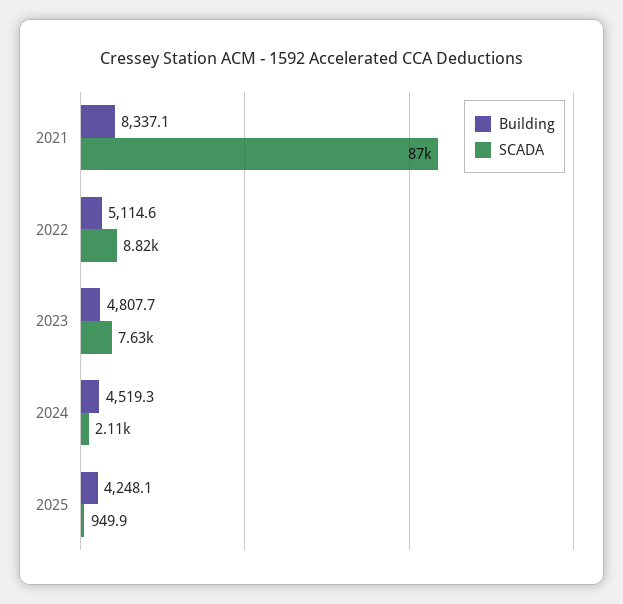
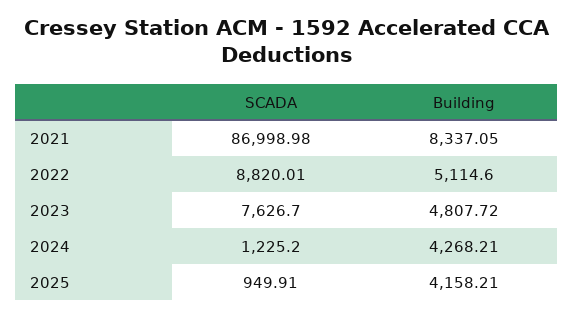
Building, 2024: 4519.3 -> 4268.21
SCADA, 2024: 2110 -> 1225.2
Building, 2025: 4248.1 -> 4158.21

